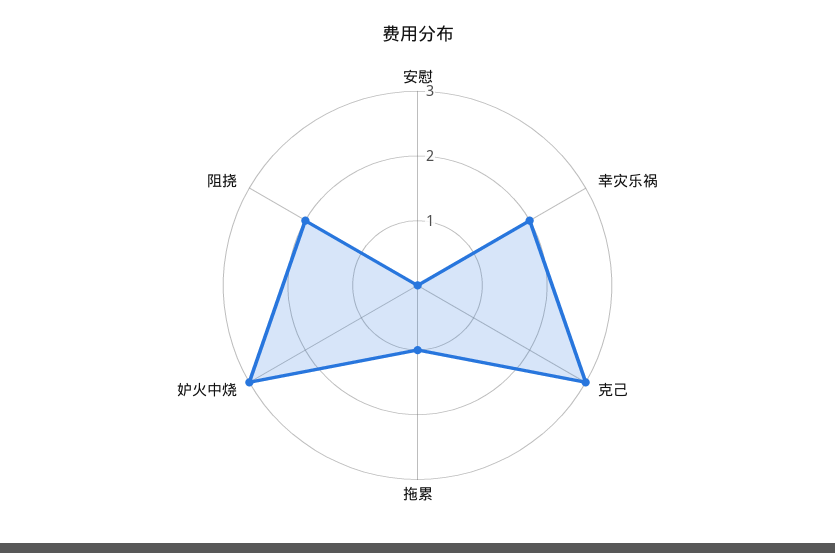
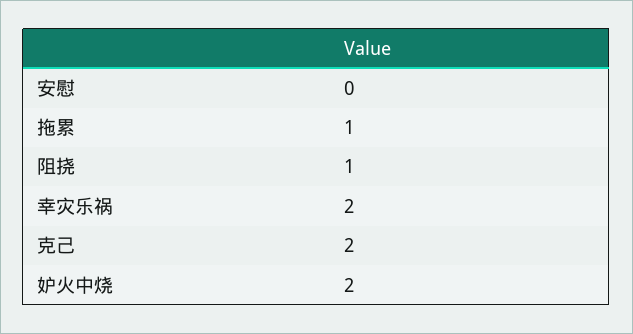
克己: 3 -> 2
妒火中烧: 3 -> 2
阻挠: 2 -> 1

